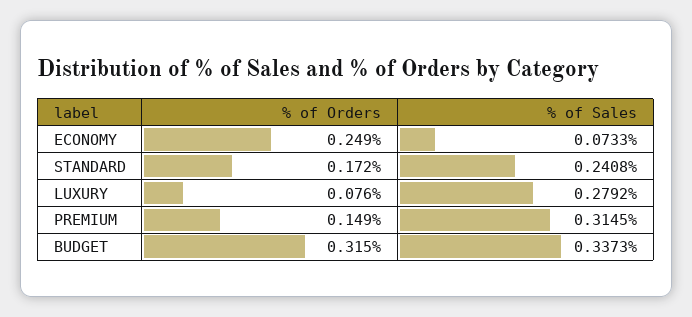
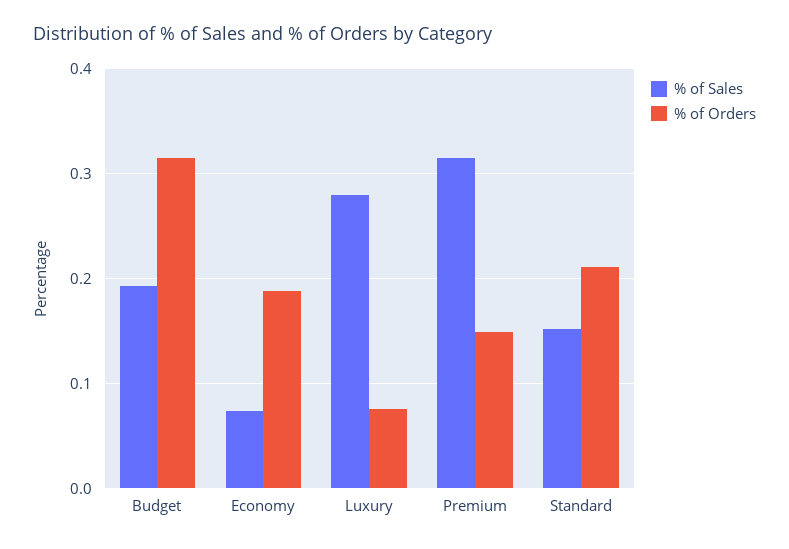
% of Orders, ECONOMY: 0.249 -> 0.19
% of Orders, STANDARD: 0.172 -> 0.21
% of Sales, STANDARD: 0.2408 -> 0.15
% of Sales, BUDGET: 0.3373 -> 0.19

